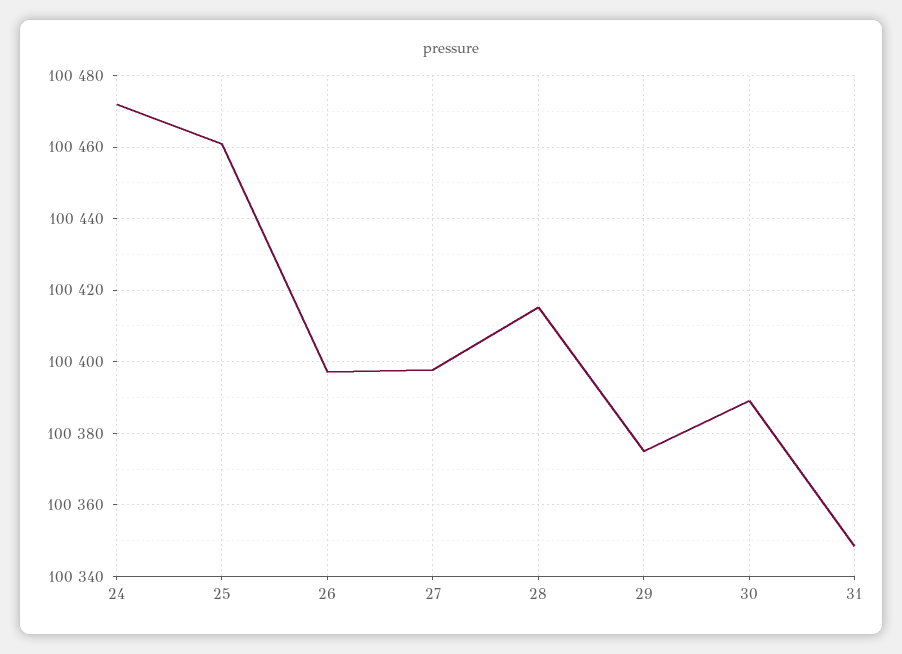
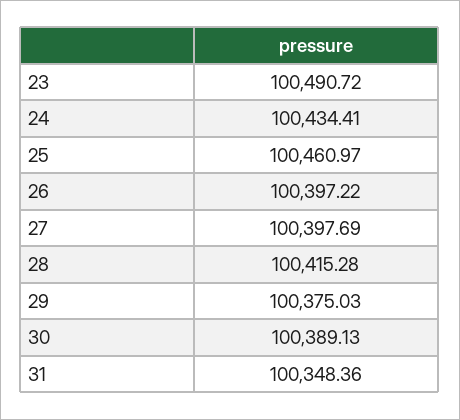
24: 100472 -> 100434.41
23: none -> 100490.72

